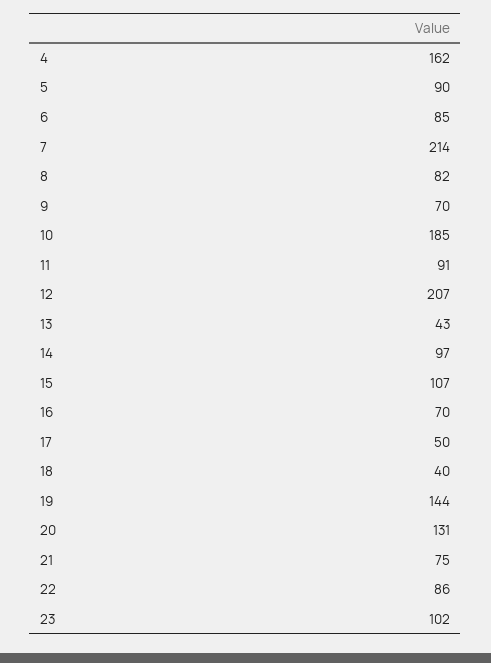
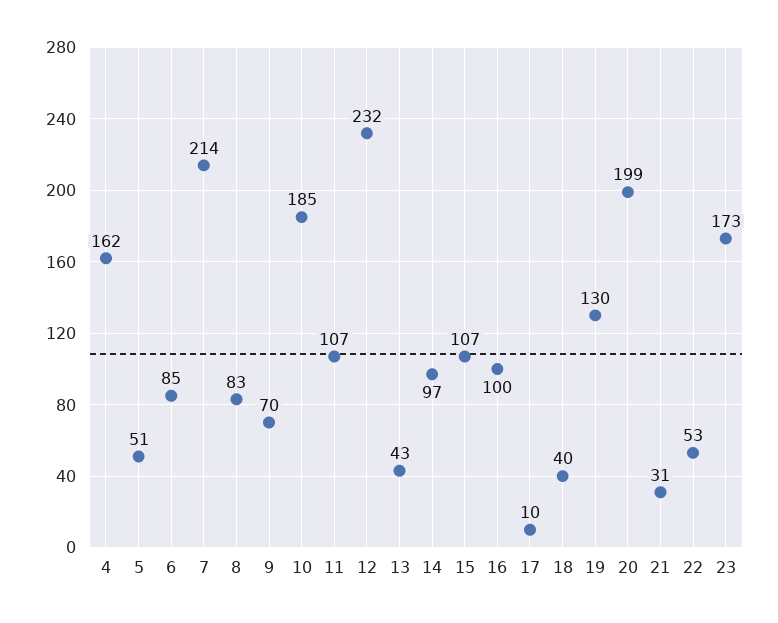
5: 90 -> 51
8: 82 -> 83
11: 91 -> 107
12: 207 -> 232
16: 70 -> 100
17: 50 -> 10
19: 144 -> 130
20: 131 -> 199
21: 75 -> 31
22: 86 -> 53
23: 102 -> 173

